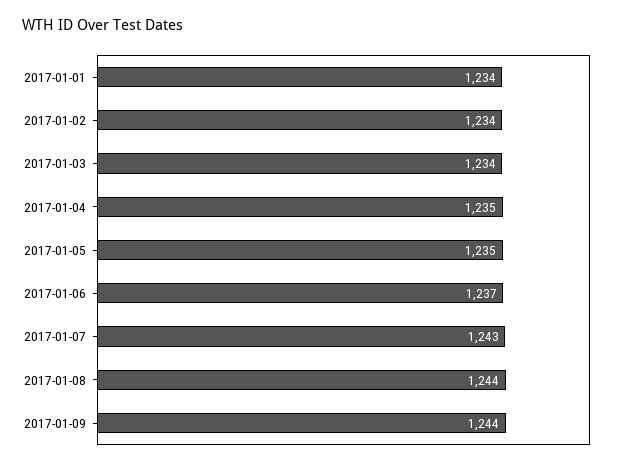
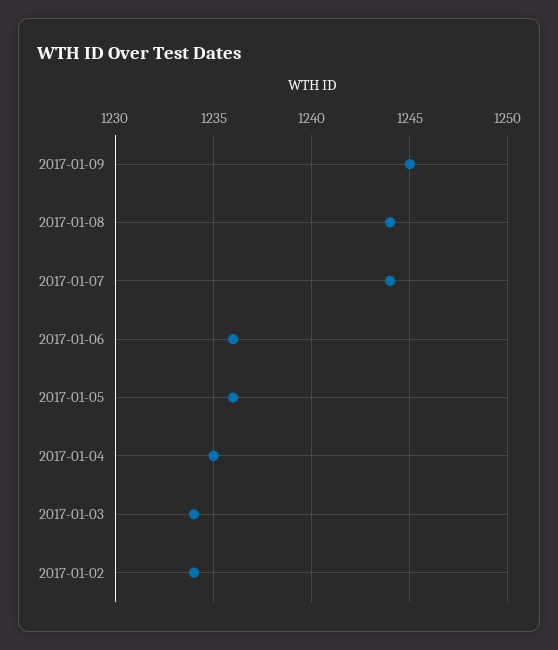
2017-01-01: 1234 -> none
2017-01-05: 1235 -> 1236
2017-01-06: 1237 -> 1236
2017-01-07: 1243 -> 1244
2017-01-09: 1244 -> 1245

